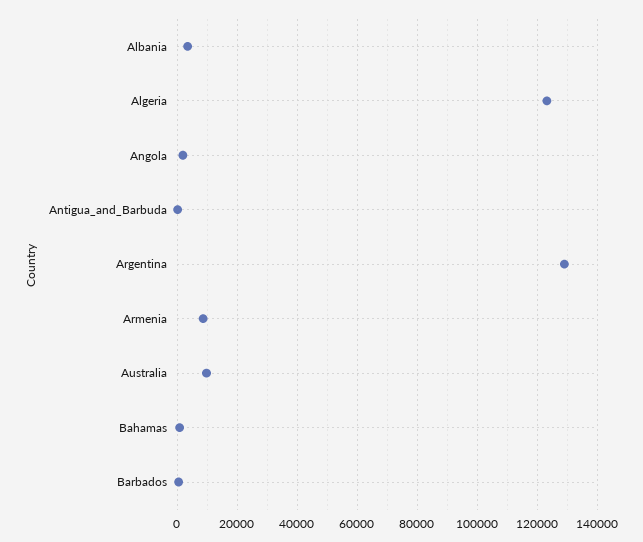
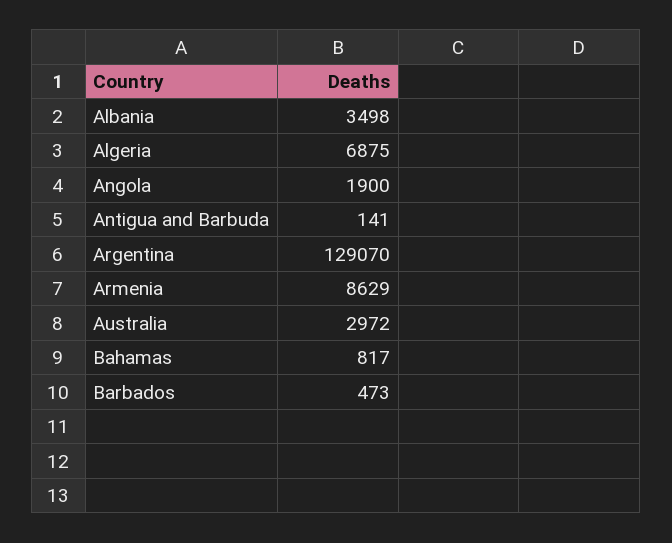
Algeria: 122500 -> 6875
Australia: 10000 -> 2972

